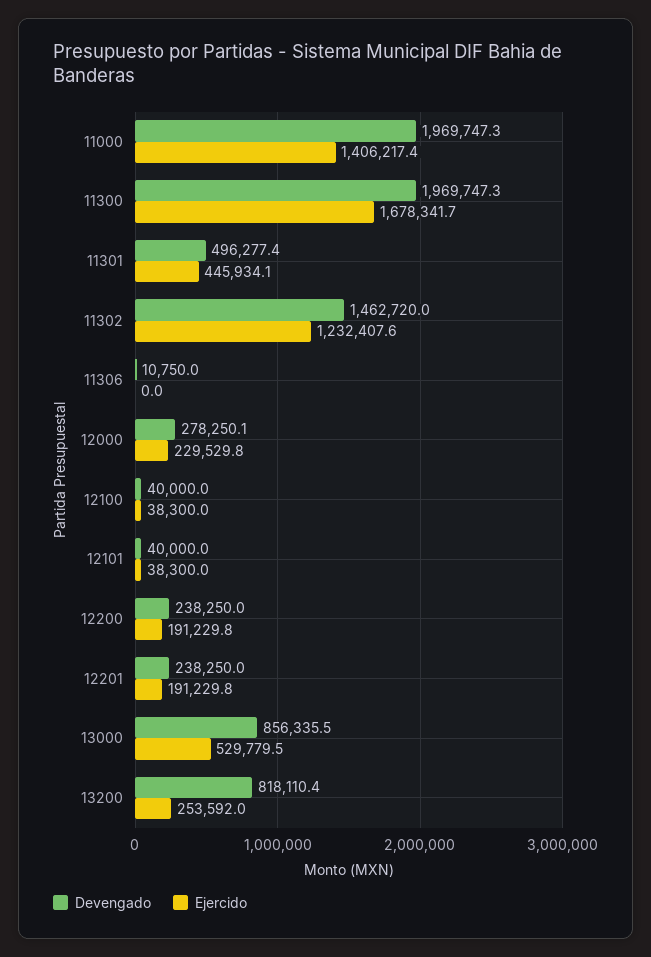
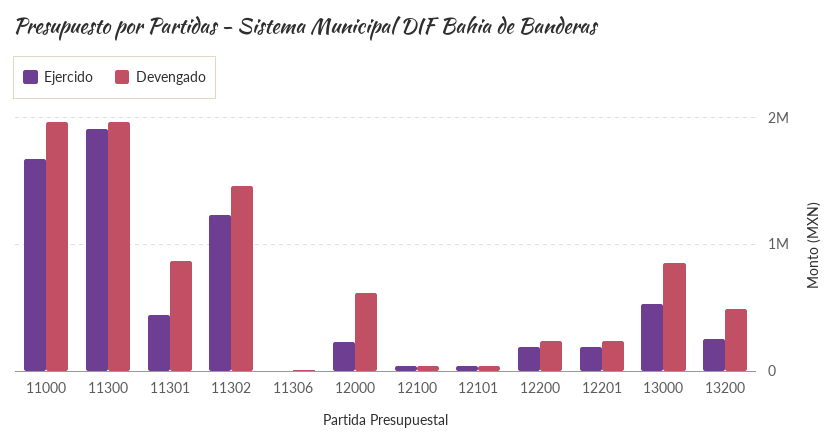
Ejercido, 11000: 1406217.4 -> 1700000
Ejercido, 11300: 1678341.7 -> 1900000
Devengado, 11301: 496277.4 -> 900000
Devengado, 12000: 278250.1 -> 600000
Devengado, 13200: 818110.4 -> 500000

